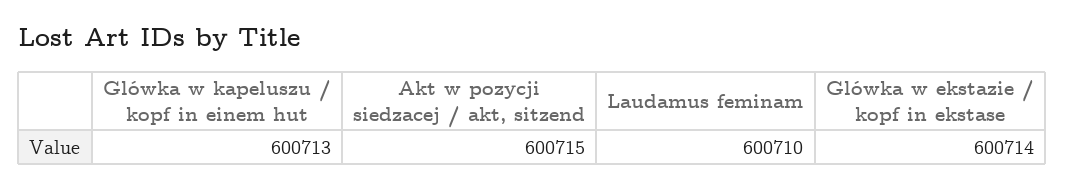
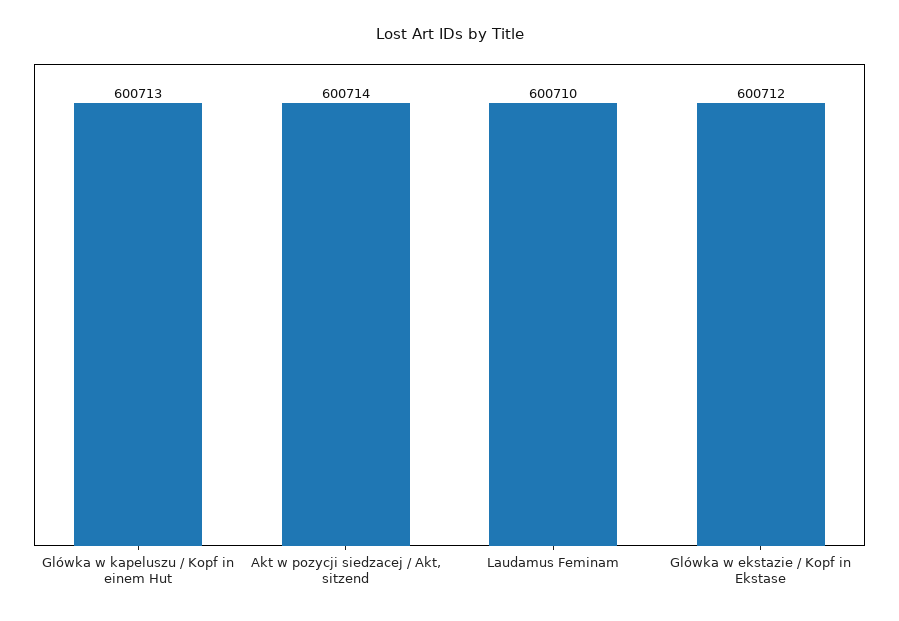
Akt w pozycji siedzacej / akt, sitzend: 600715 -> 600714
Glówka w ekstazie / kopf in ekstase: 600714 -> 600712

